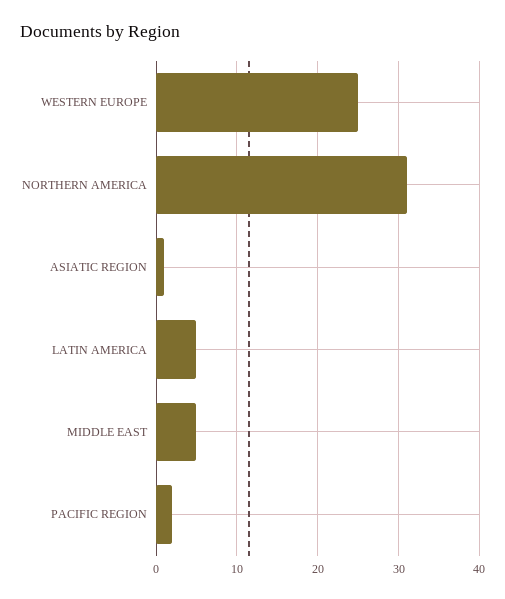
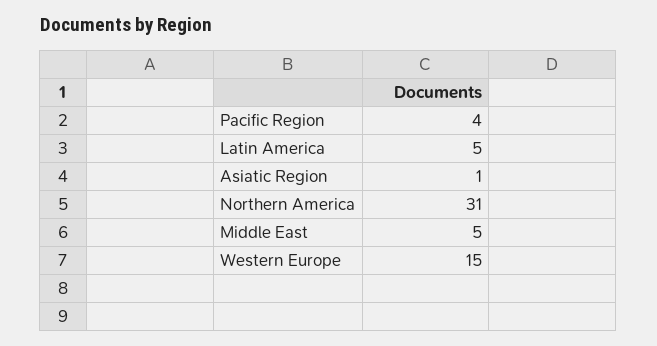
WESTERN EUROPE: 25 -> 15
PACIFIC REGION: 2 -> 4

